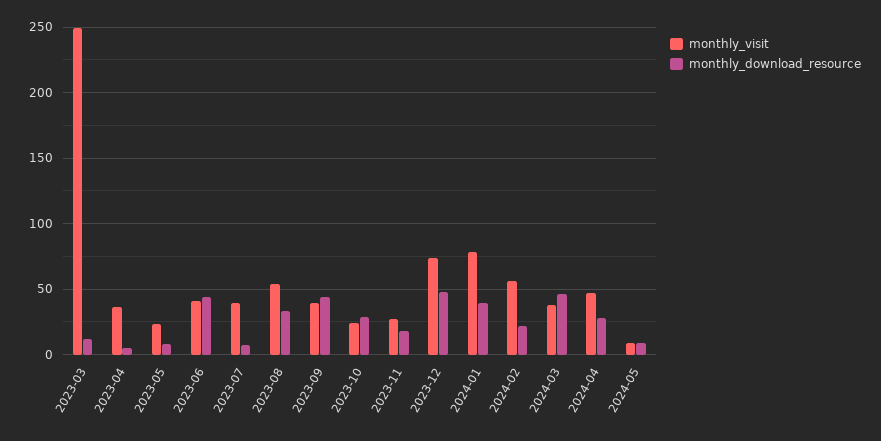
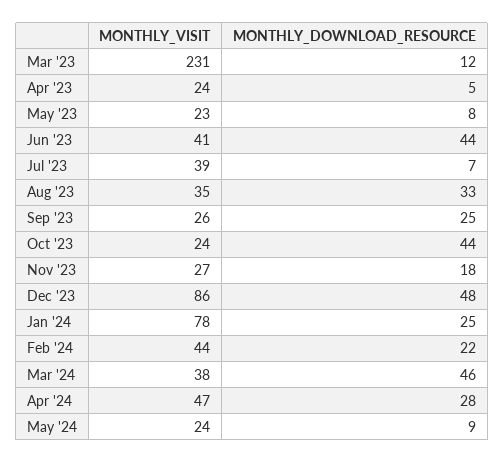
monthly_visit, 2023-03: 250 -> 231
monthly_visit, 2023-04: 35 -> 24
monthly_visit, 2023-08: 55 -> 35
monthly_visit, 2023-09: 40 -> 26
monthly_download_resource, 2023-09: 45 -> 25
monthly_download_resource, 2023-10: 30 -> 44
monthly_visit, 2023-12: 75 -> 86
monthly_download_resource, 2024-01: 40 -> 25
monthly_visit, 2024-02: 55 -> 44
monthly_visit, 2024-05: 10 -> 24

